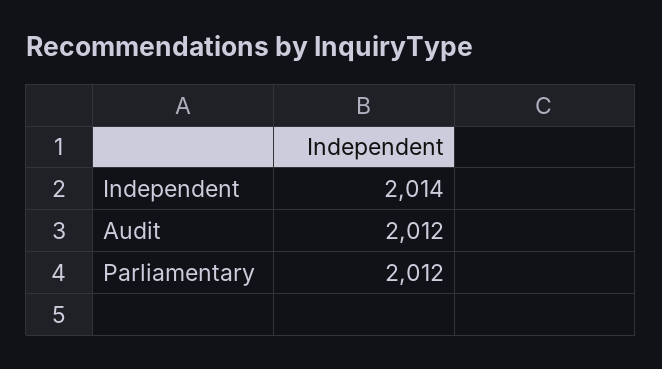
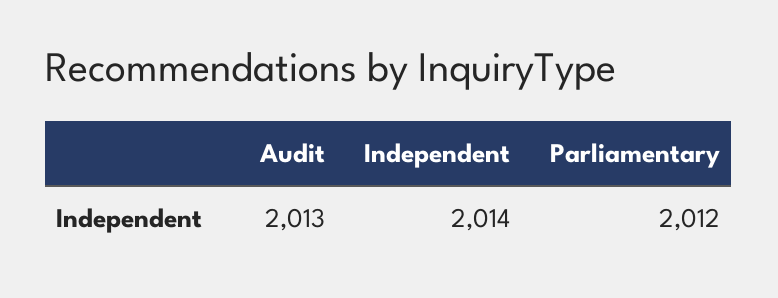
Audit: 2012 -> 2013

